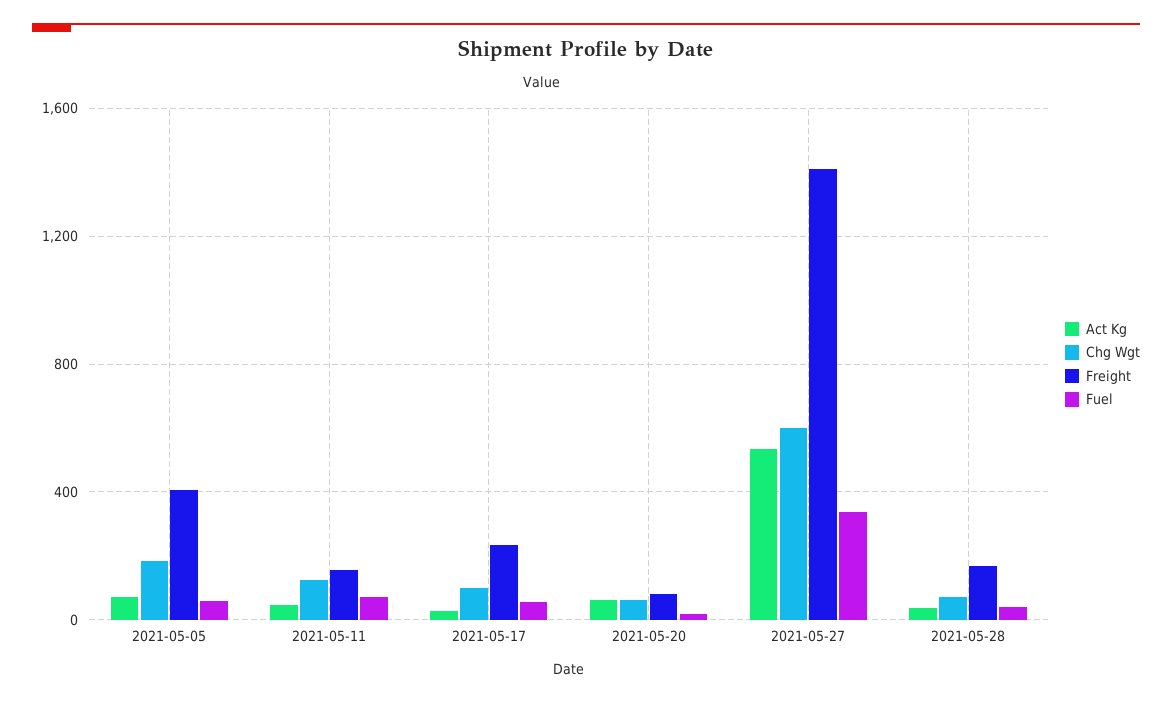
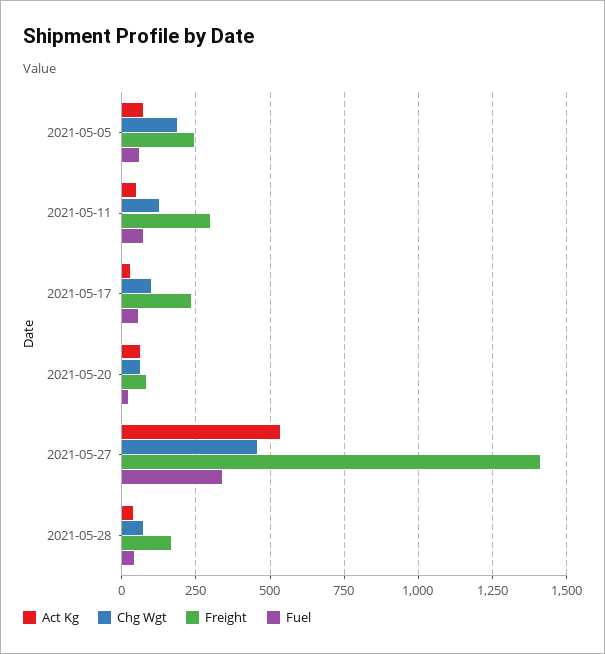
Freight, 2021-05-05: 400 -> 250
Freight, 2021-05-11: 150 -> 300
Chg Wgt, 2021-05-27: 600 -> 450

